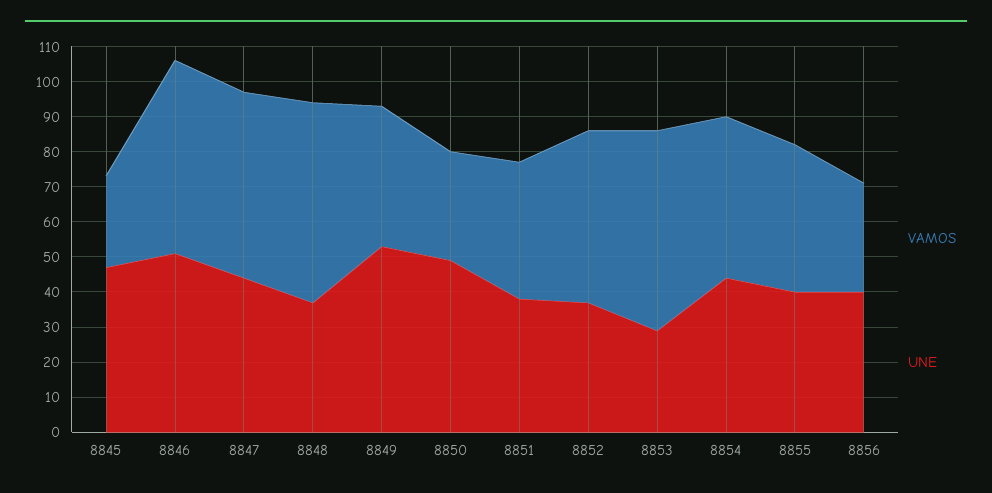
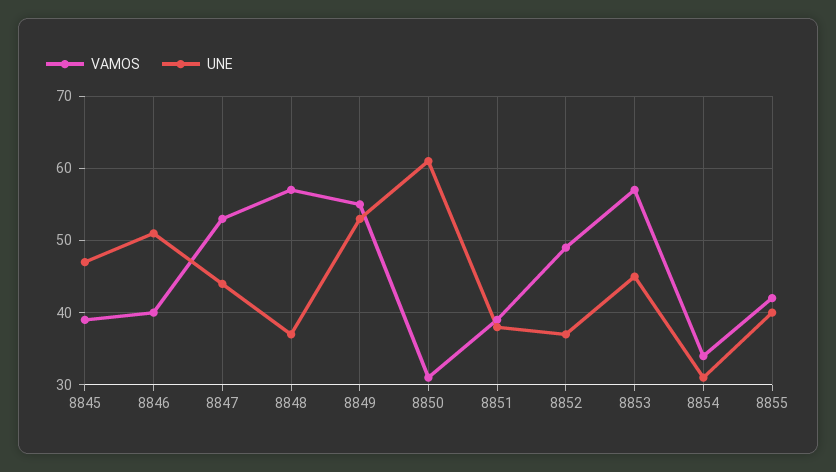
VAMOS, 8845: 25 -> 39
VAMOS, 8846: 55 -> 40
VAMOS, 8849: 40 -> 55
UNE, 8850: 50 -> 61
UNE, 8853: 30 -> 45
VAMOS, 8854: 45 -> 34
UNE, 8854: 45 -> 31
VAMOS, 8856: 30 -> none
UNE, 8856: 40 -> none

